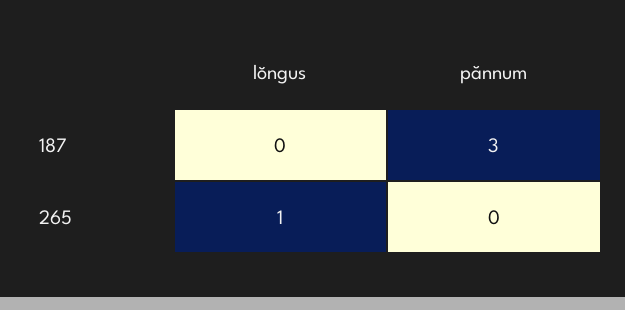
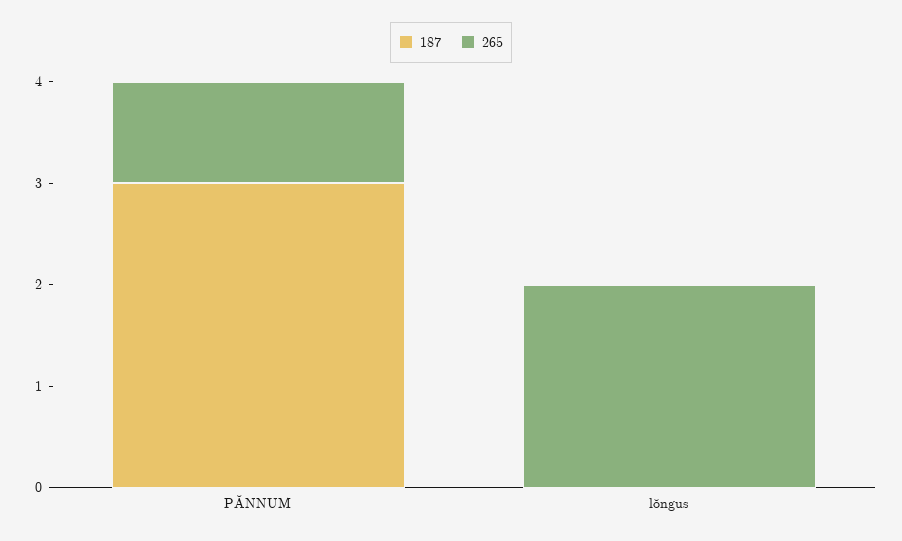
265, lŏngus: 1 -> 2
265, pănnum: 0 -> 1

